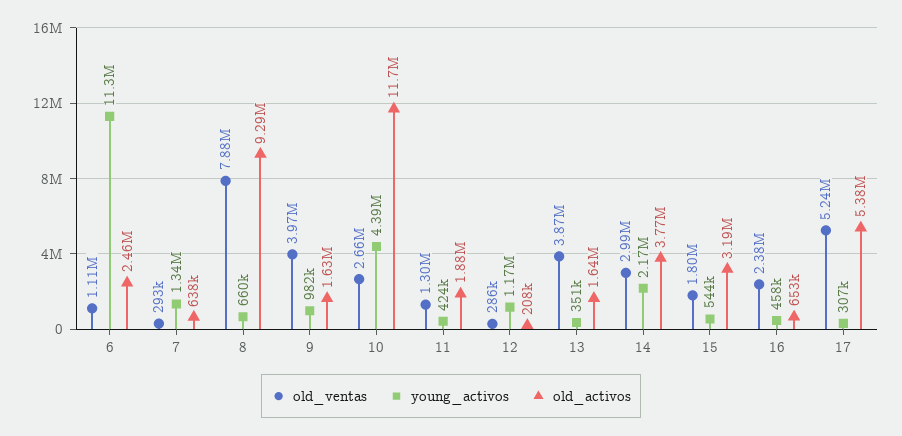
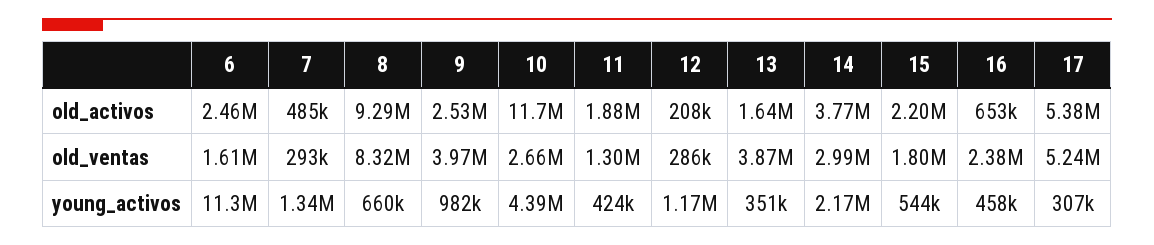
old_ventas, 6: 1110000 -> 1610000
old_activos, 7: 638000 -> 485000
old_ventas, 8: 7880000 -> 8320000
old_activos, 9: 1630000 -> 2530000
old_activos, 15: 3190000 -> 2200000

